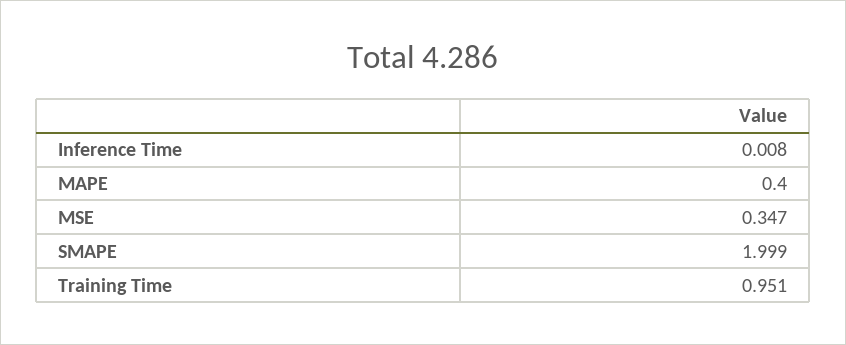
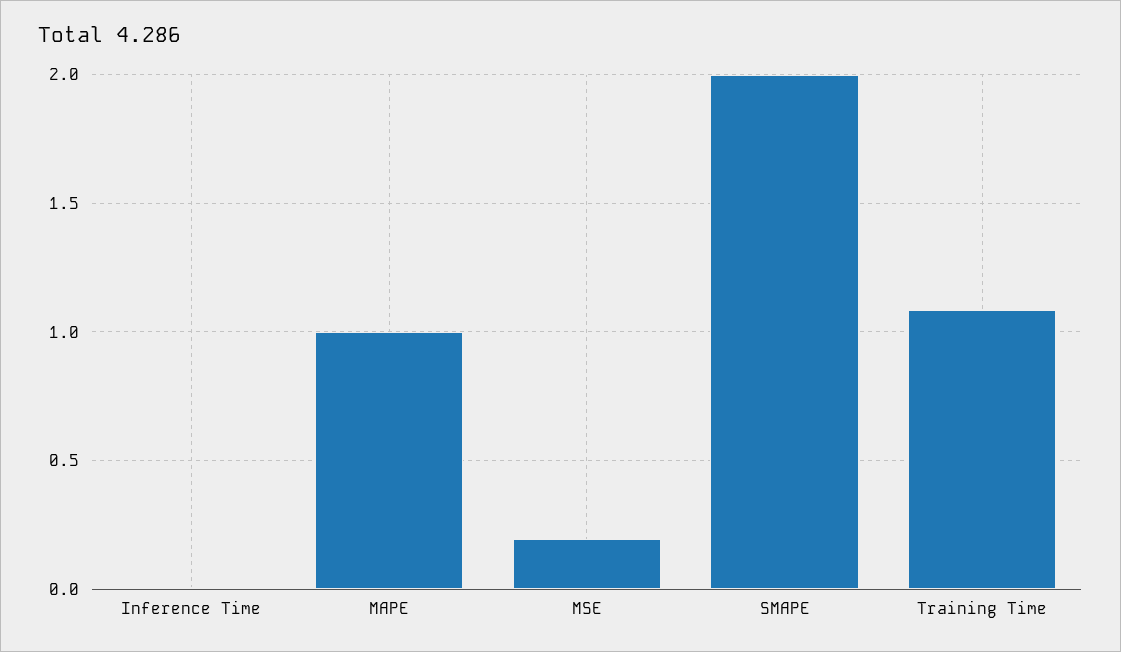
MAPE: 0.4 -> 1
MSE: 0.347 -> 0.2
Training Time: 0.951 -> 1.1

